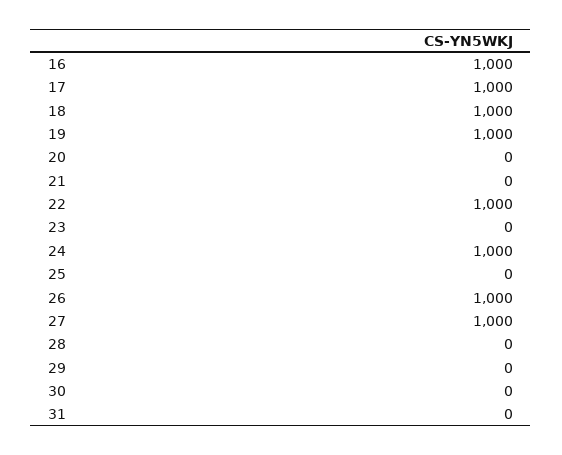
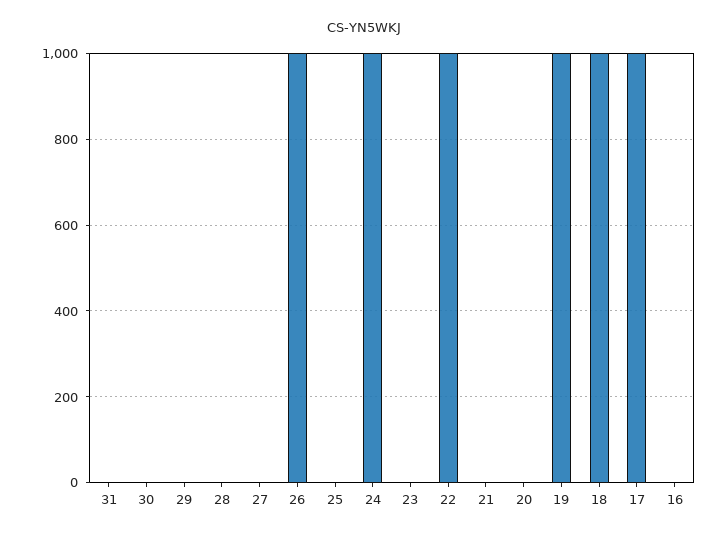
16: 1000 -> 0
27: 1000 -> 0

